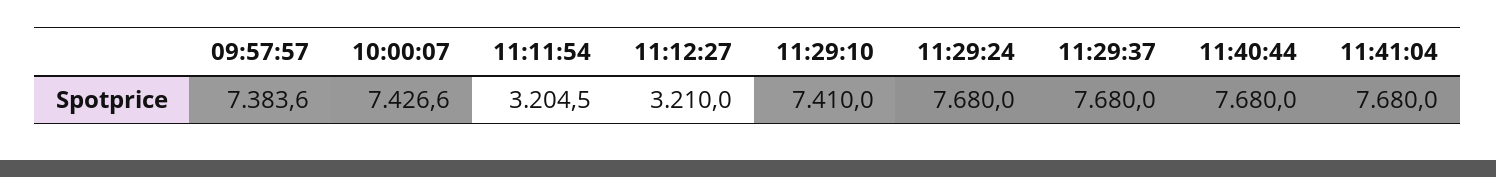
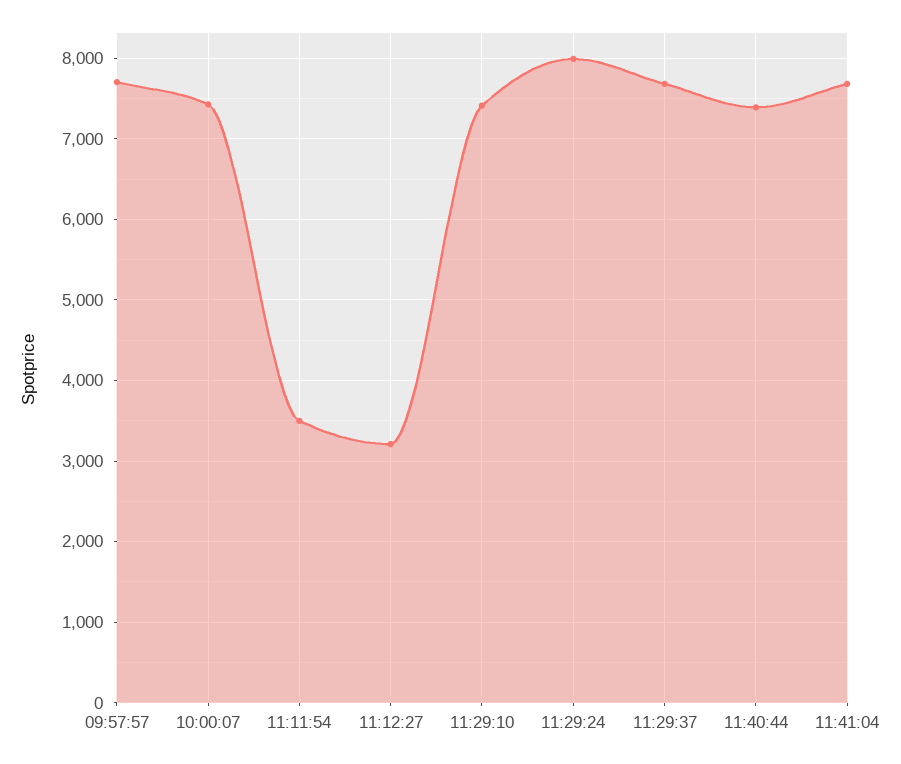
09:57:57: 7383.6 -> 7700
11:11:54: 3204.5 -> 3500
11:29:24: 7680 -> 8000
11:40:44: 7680 -> 7400

